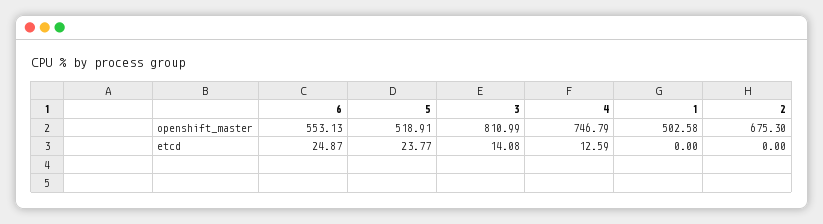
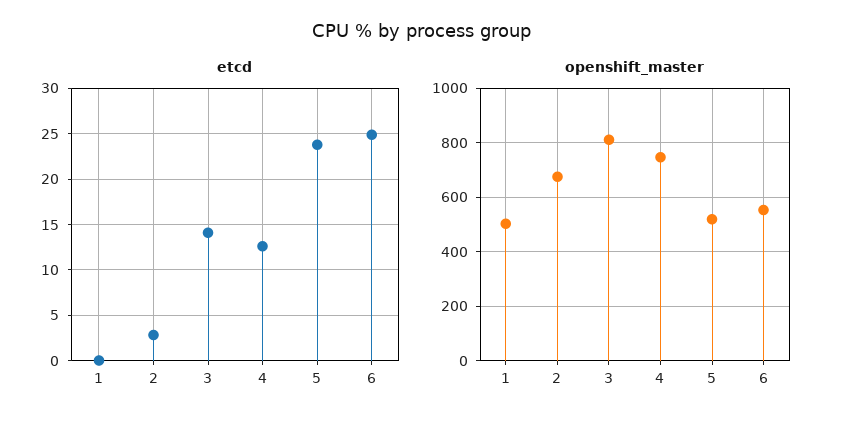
etcd, 2: 0 -> 3

